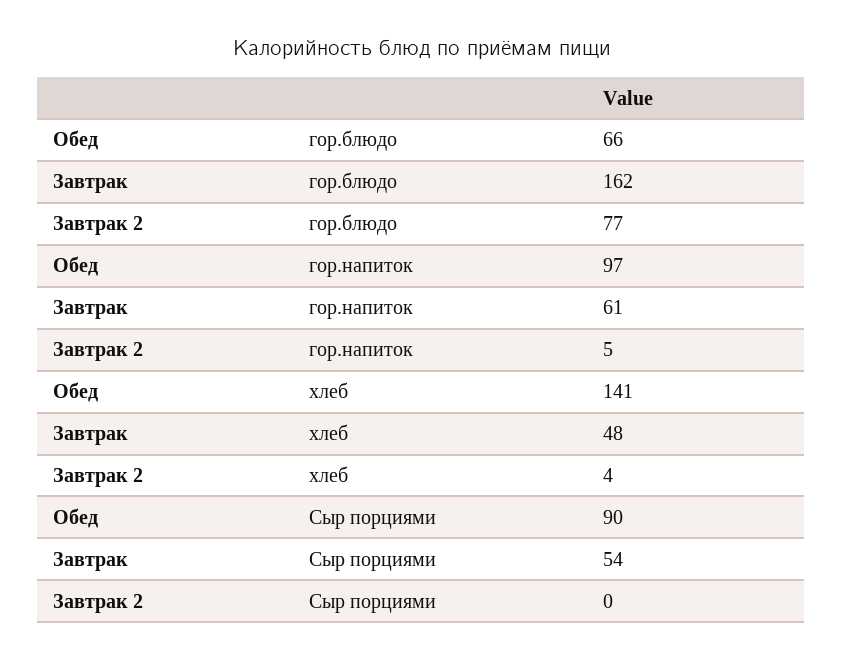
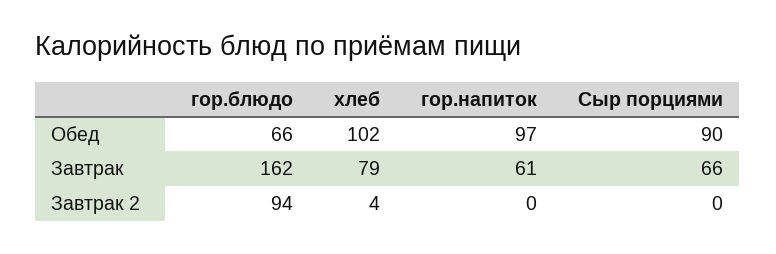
Завтрак 2, гор.блюдо: 77 -> 94
Завтрак 2, гор.напиток: 5 -> 0
Обед, хлеб: 141 -> 102
Завтрак, хлеб: 48 -> 79
Завтрак, Сыр порциями: 54 -> 66

